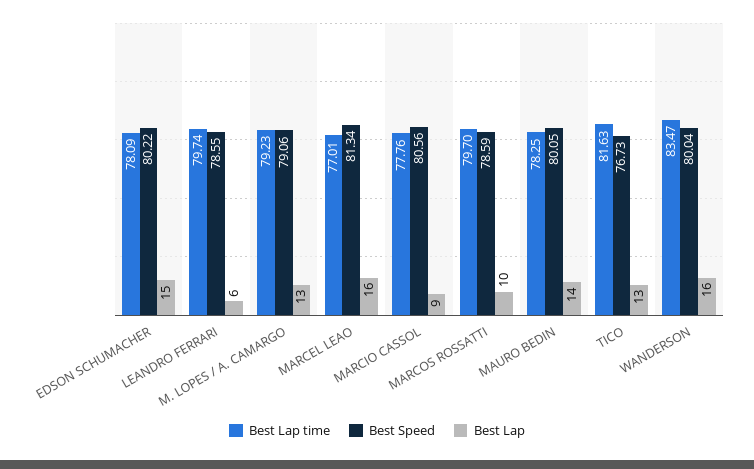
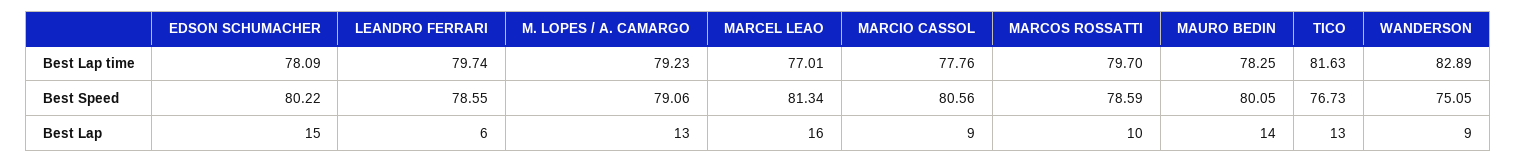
Best Lap time, WANDERSON: 83.47 -> 82.89
Best Speed, WANDERSON: 80.04 -> 75.05
Best Lap, WANDERSON: 16 -> 9

